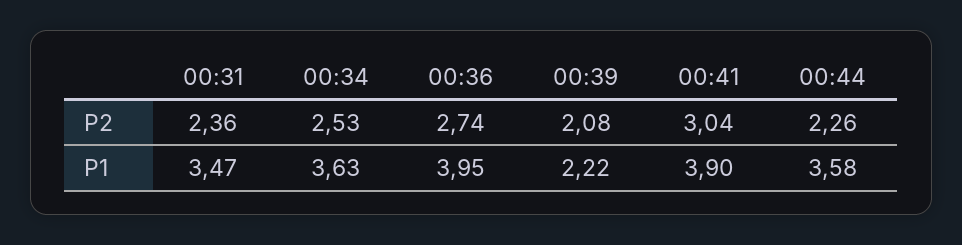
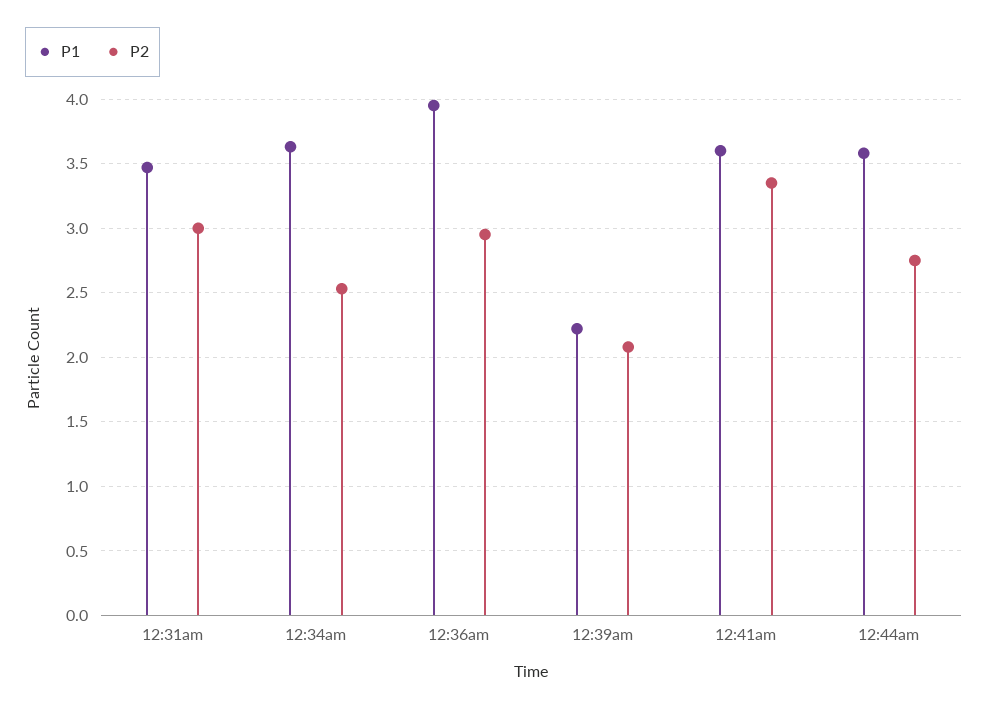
P2, 00:31: 2.36 -> 3
P2, 00:36: 2.74 -> 2.95
P2, 00:41: 3.04 -> 3.35
P2, 00:44: 2.26 -> 2.75
P1, 00:41: 3.9 -> 3.6

